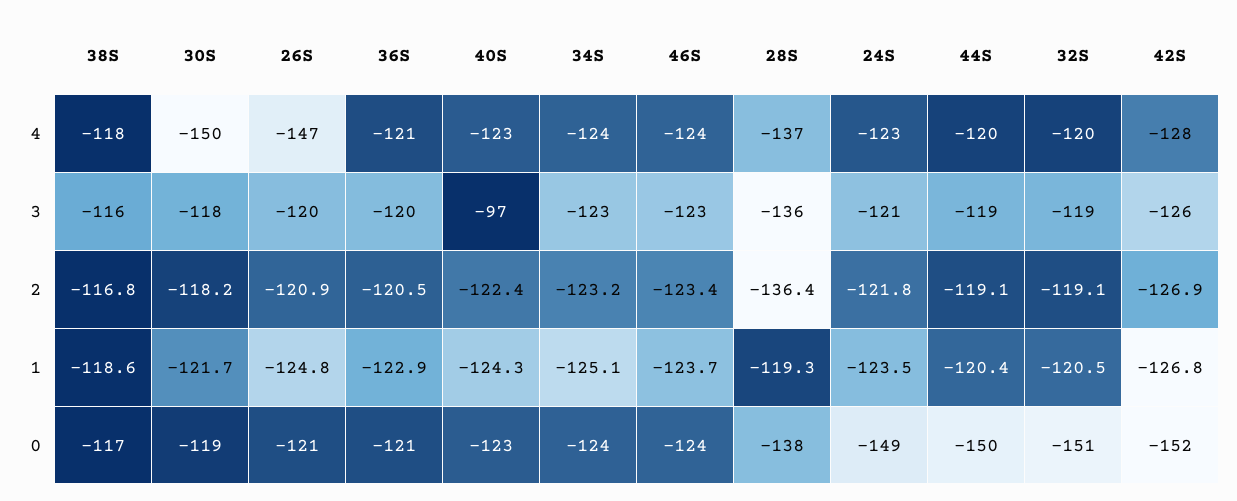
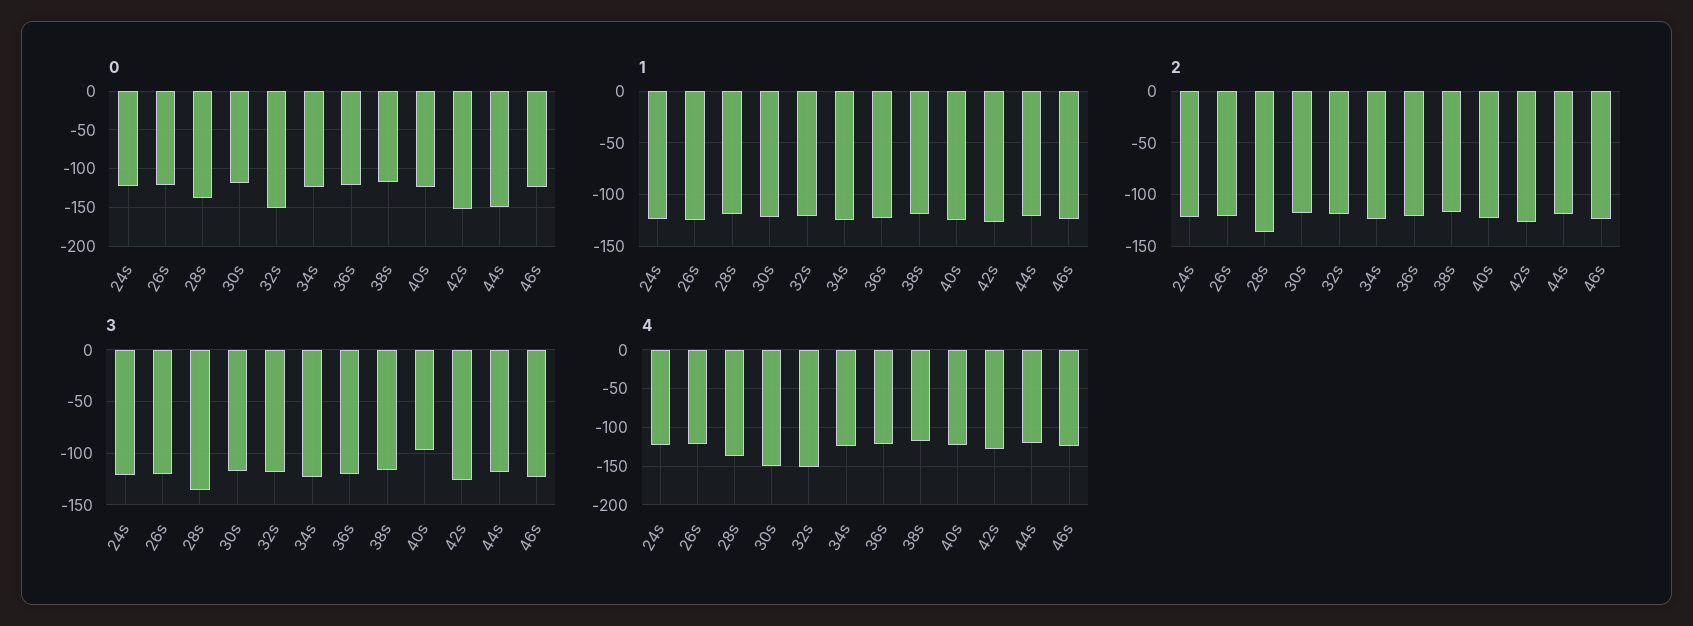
4, 26S: -147 -> -120
4, 32S: -120 -> -150
0, 24S: -149 -> -120

